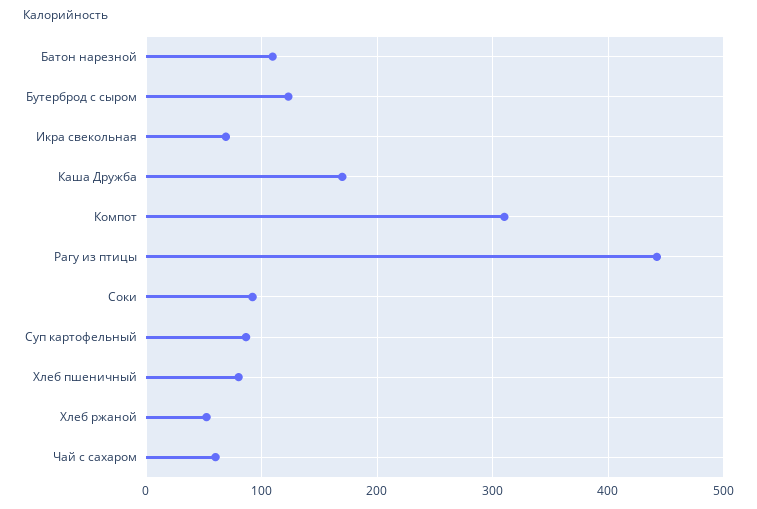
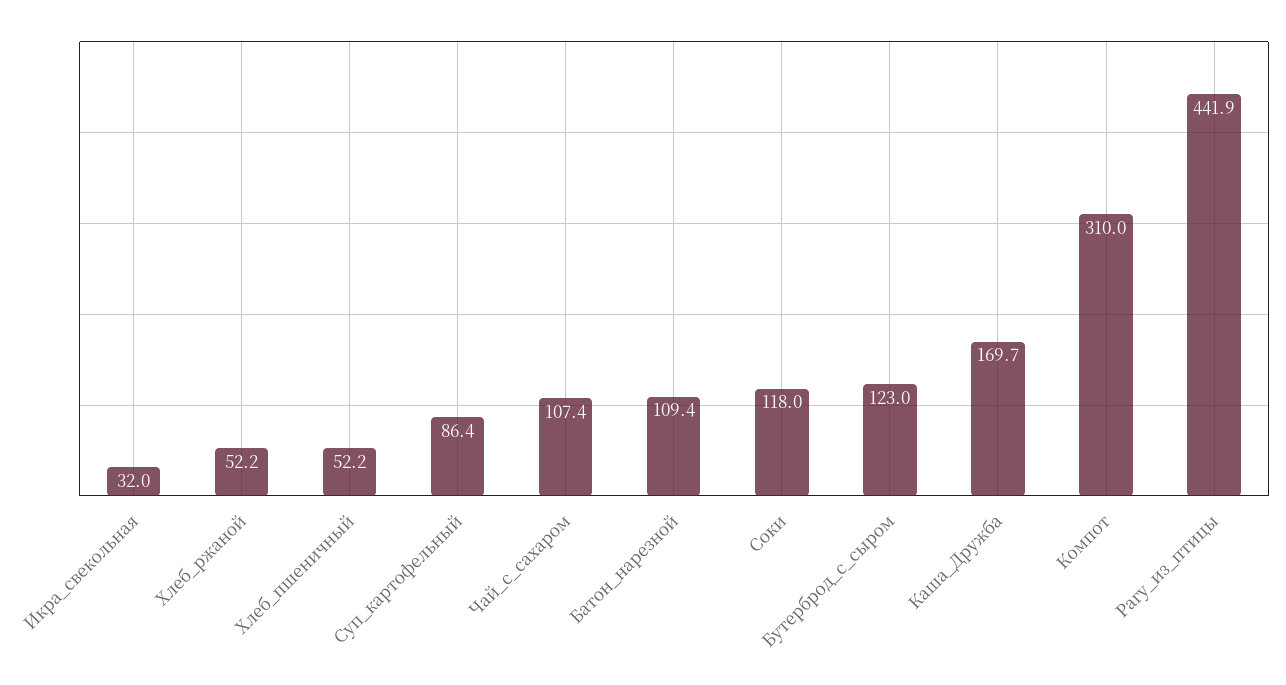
Икра свекольная: 70 -> 32
Соки: 90 -> 118
Хлеб пшеничный: 80 -> 52.2
Чай с сахаром: 60 -> 107.4

